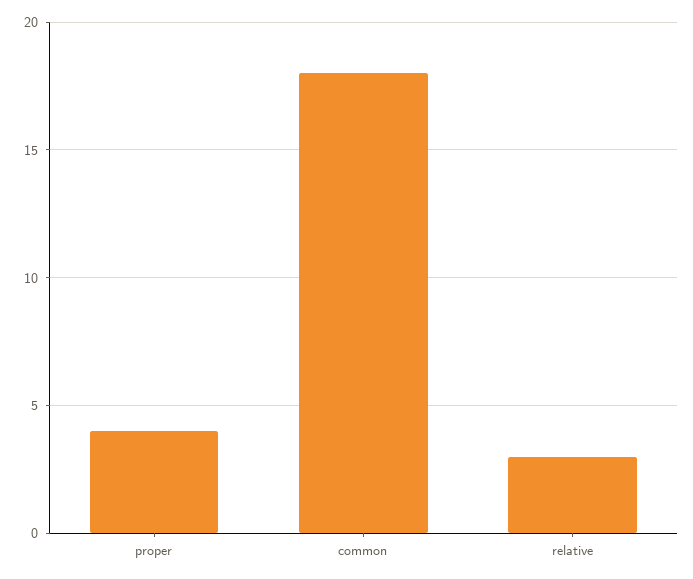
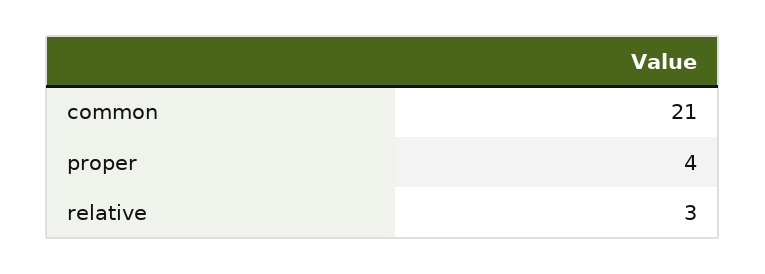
common: 18 -> 21

